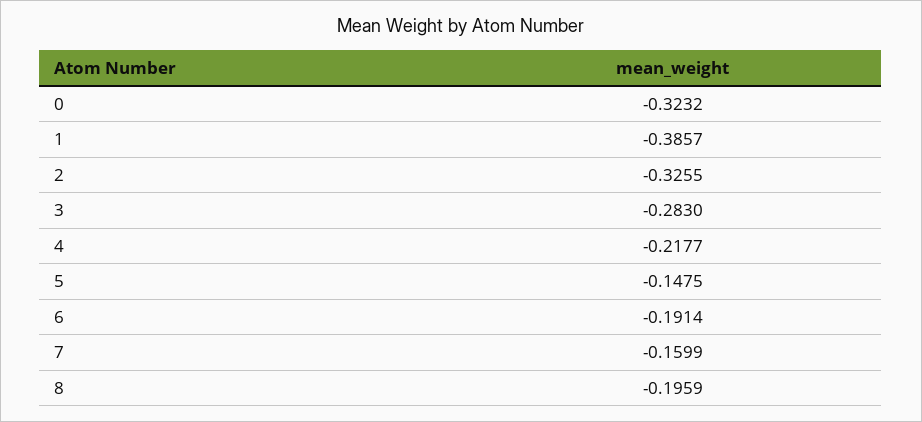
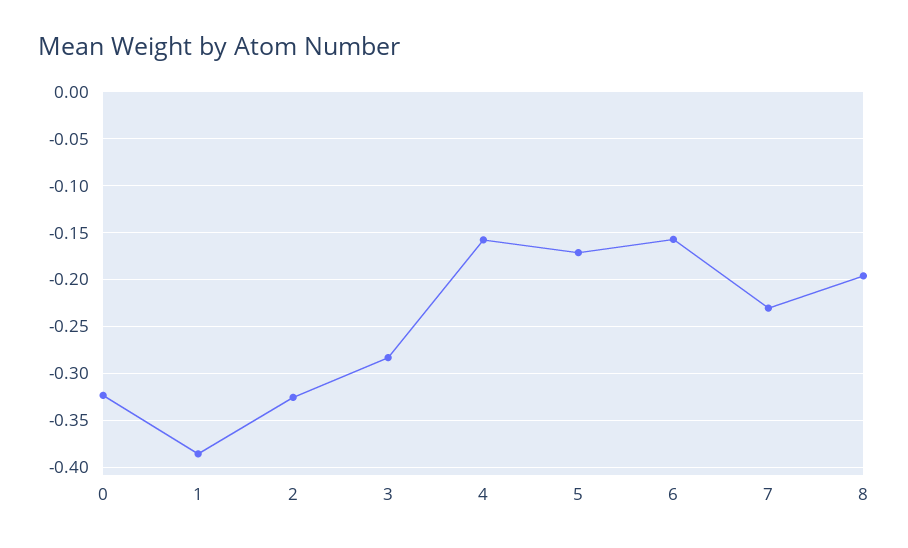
4: -0.2177 -> -0.16
5: -0.1475 -> -0.17
6: -0.1914 -> -0.16
7: -0.1599 -> -0.23

